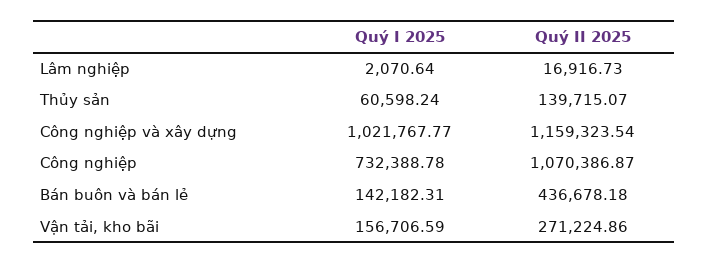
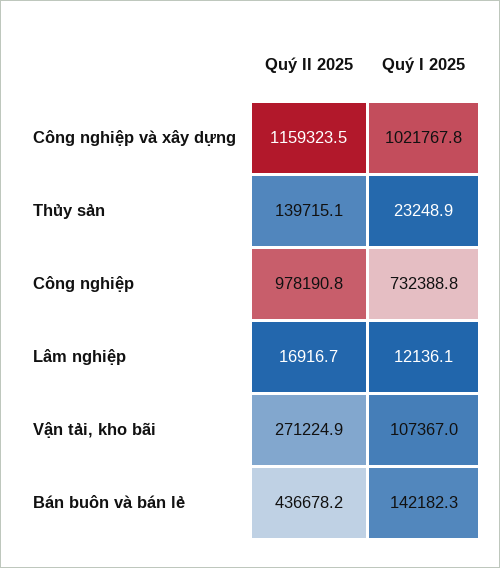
Quý I 2025, Lâm nghiệp: 2070.64 -> 12136.1
Quý I 2025, Thủy sản: 60598.24 -> 23248.9
Quý II 2025, Công nghiệp: 1070386.87 -> 978190.8
Quý I 2025, Vận tải, kho bãi: 156706.59 -> 107367

